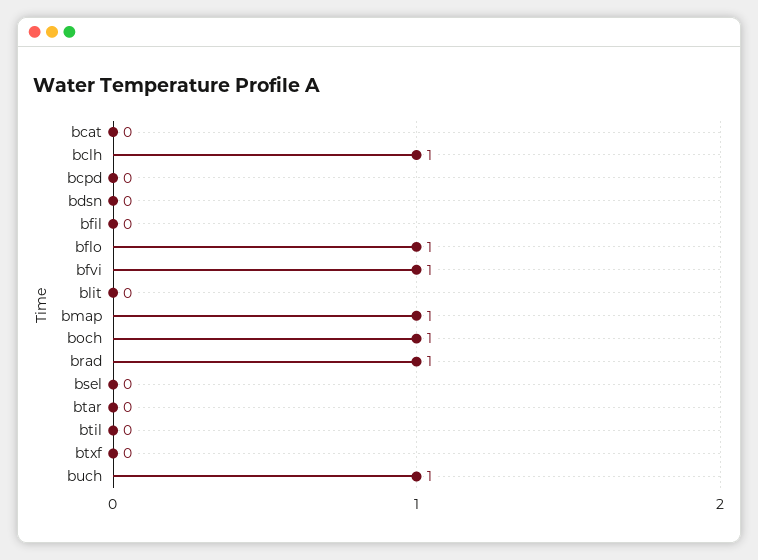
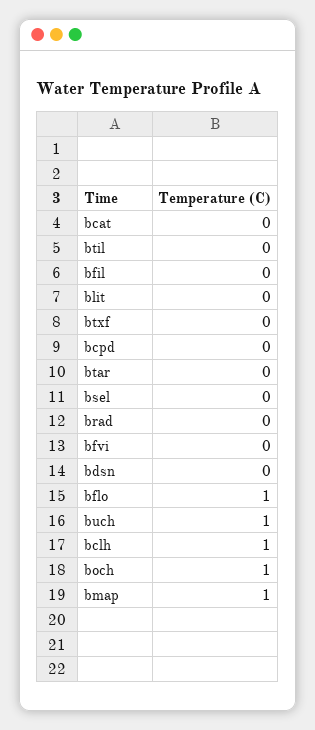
bfvi: 1 -> 0
brad: 1 -> 0

